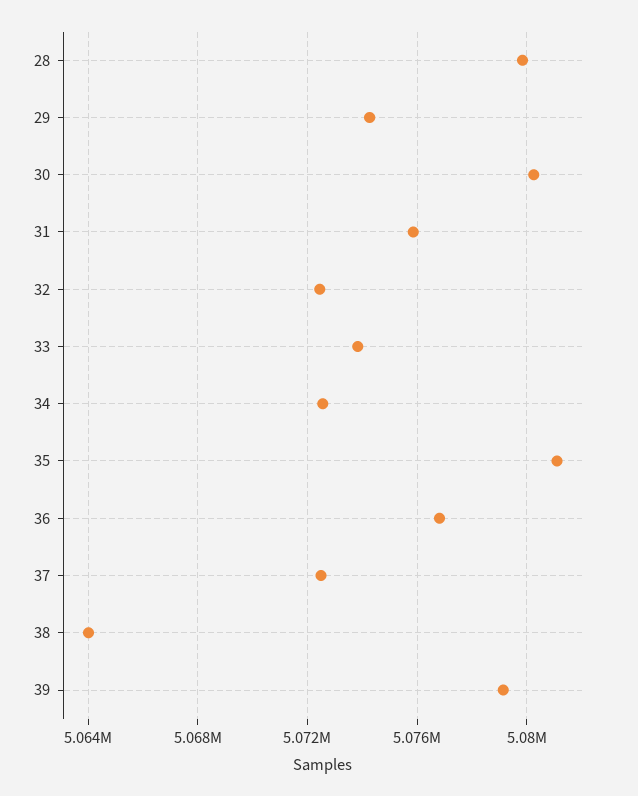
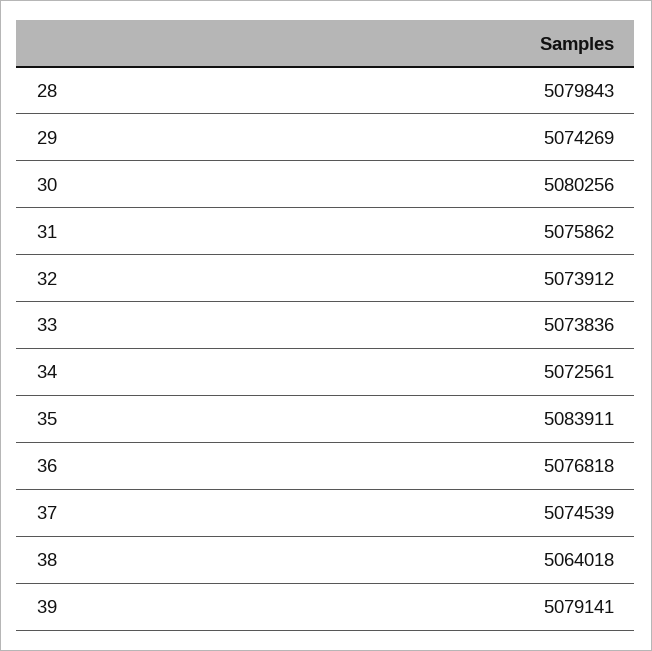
32: 5072500 -> 5073912
35: 5081000 -> 5083911
37: 5072500 -> 5074539

